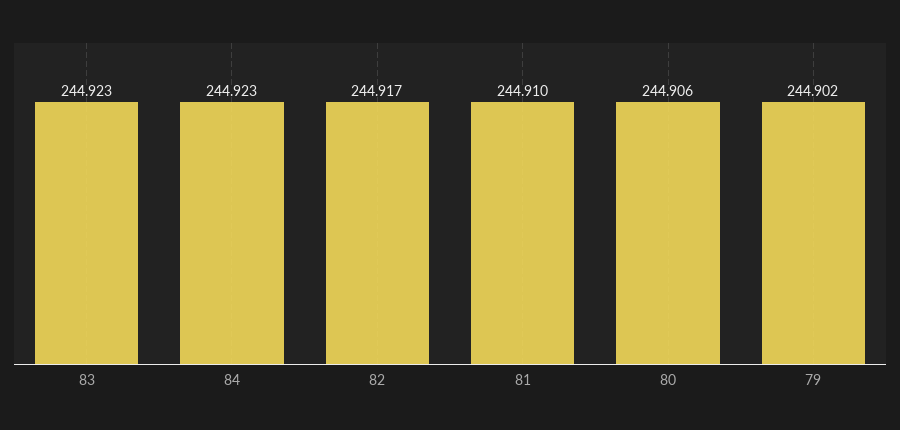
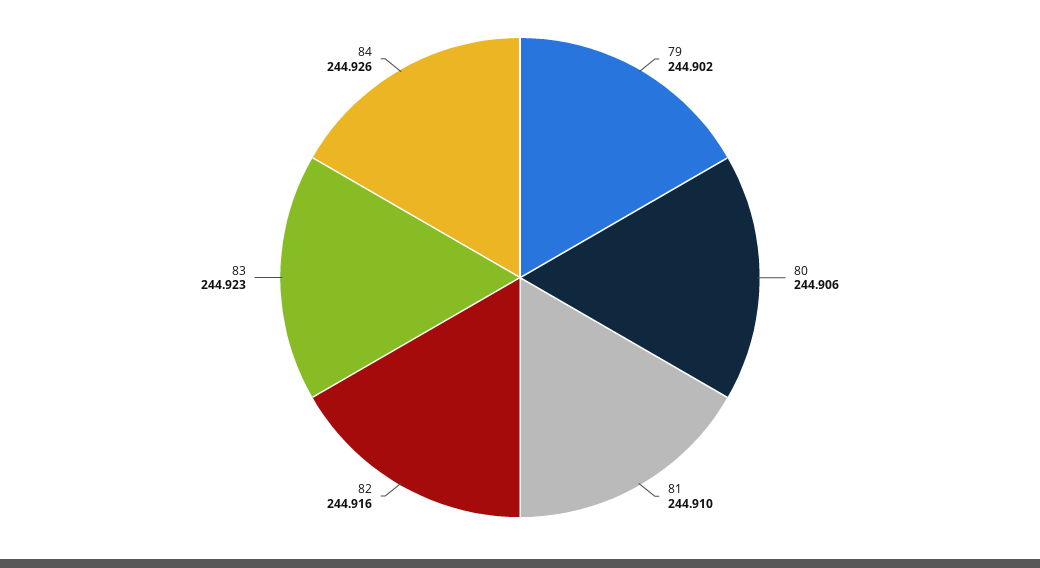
84: 244.923 -> 244.926
82: 244.917 -> 244.916

